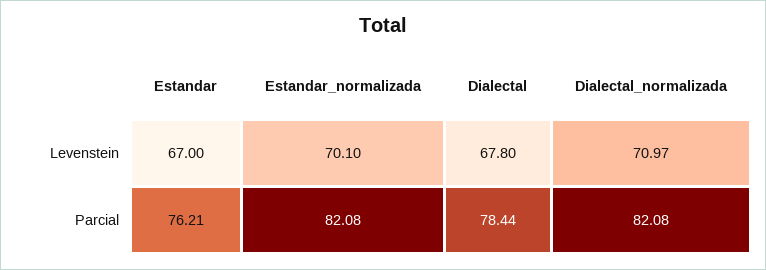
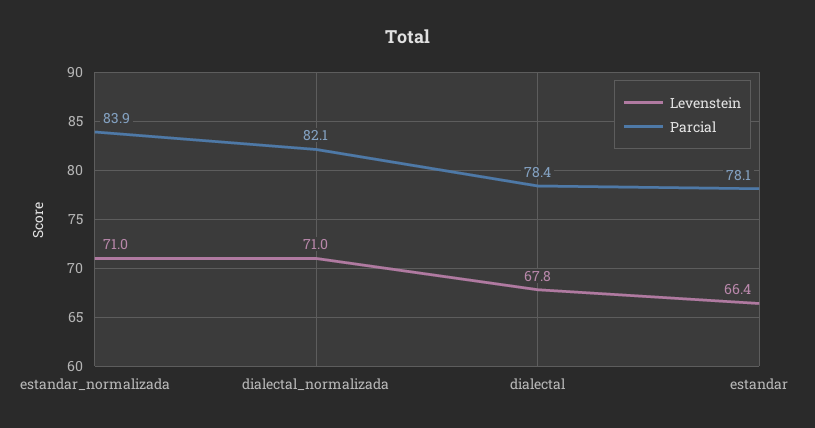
Levenstein, Estandar: 67 -> 66.4
Levenstein, Estandar_normalizada: 70.1 -> 71
Parcial, Estandar: 76.21 -> 78.1
Parcial, Estandar_normalizada: 82.08 -> 83.9

